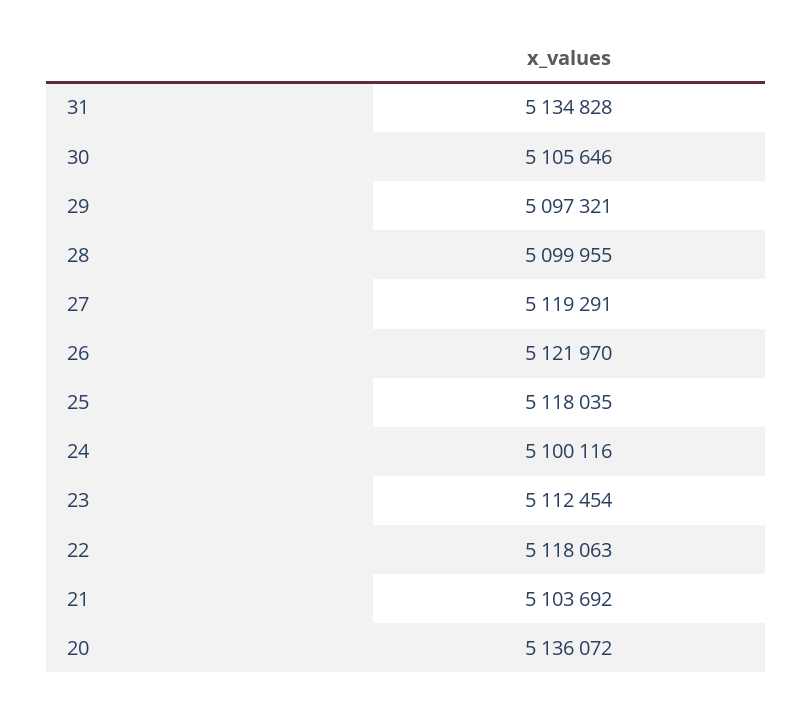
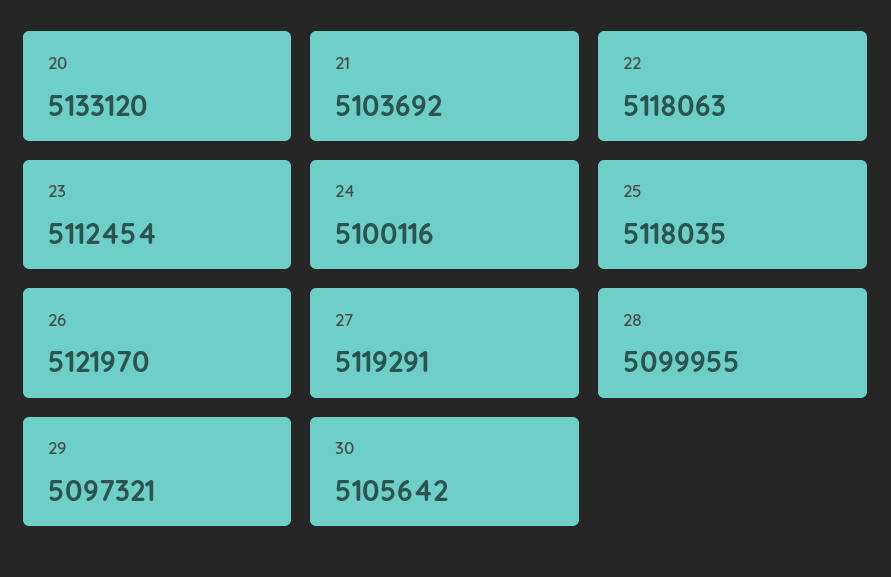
31: 5134828 -> none
30: 5105646 -> 5105642
20: 5136072 -> 5133120

